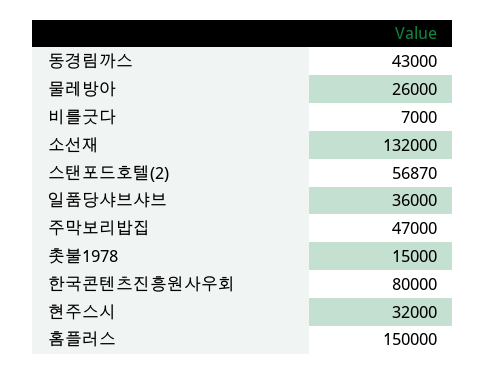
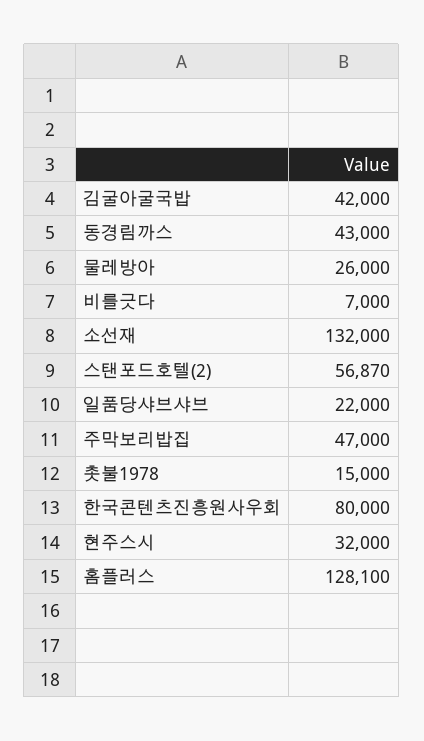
일품당샤브샤브: 36000 -> 22000
홈플러스: 150000 -> 128100
김굴아굴국밥: none -> 42000

